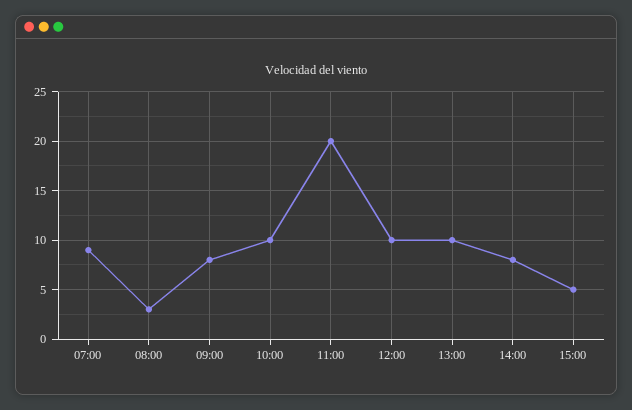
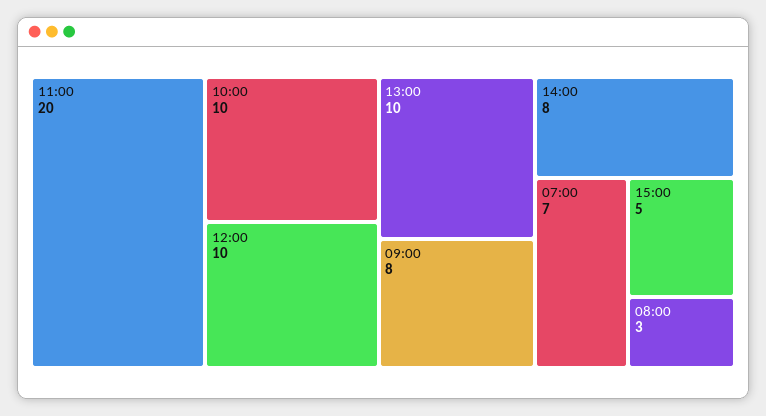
07:00: 9 -> 7

